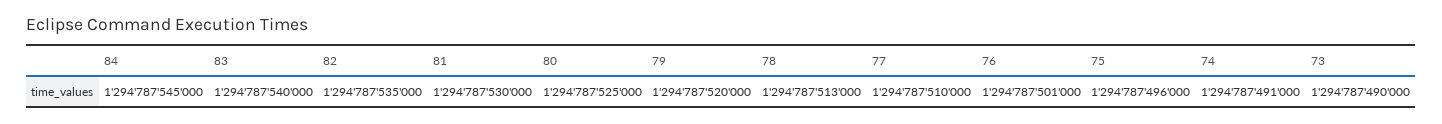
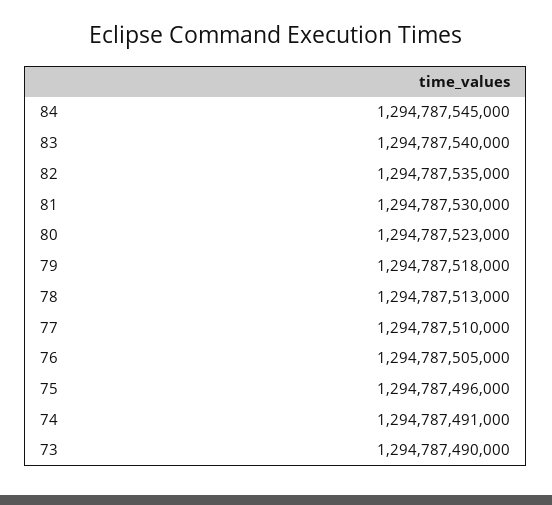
80: 1294787525000 -> 1294787523000
79: 1294787520000 -> 1294787518000
76: 1294787501000 -> 1294787505000

